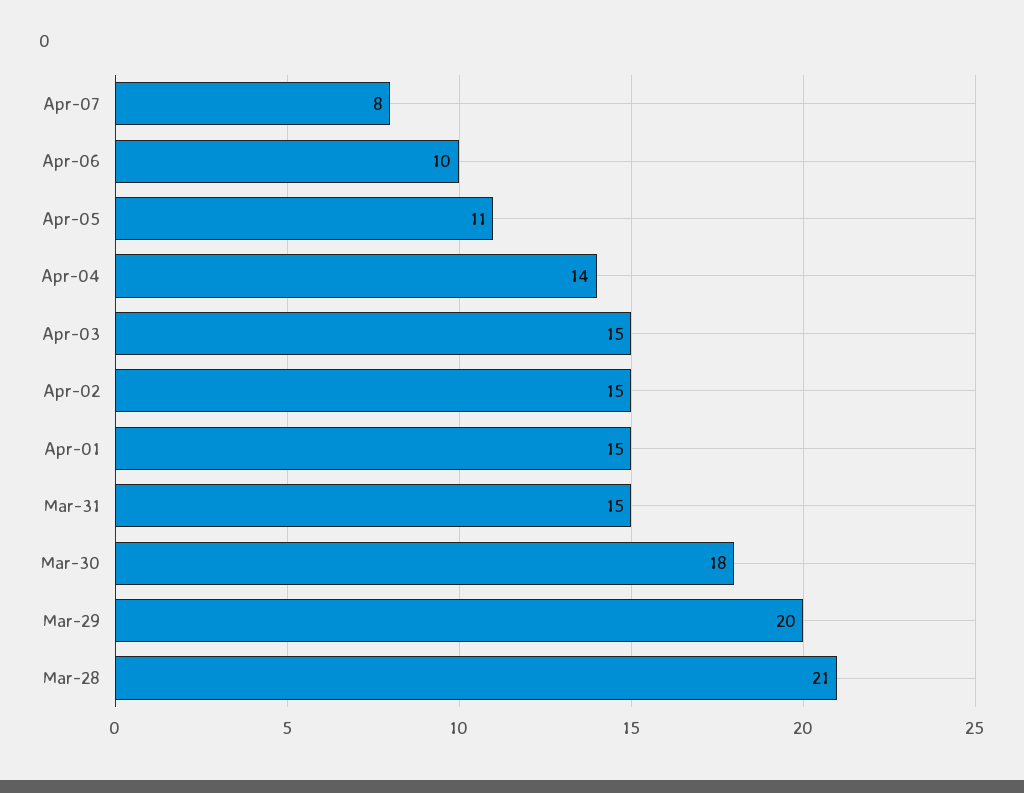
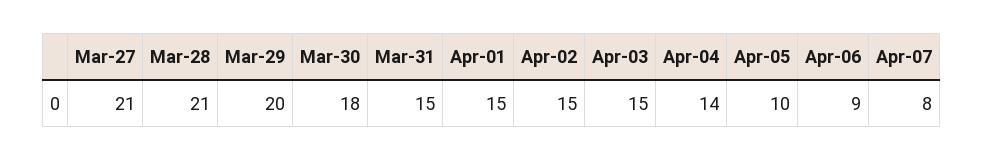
Apr-06: 10 -> 9
Apr-05: 11 -> 10
Mar-27: none -> 21

